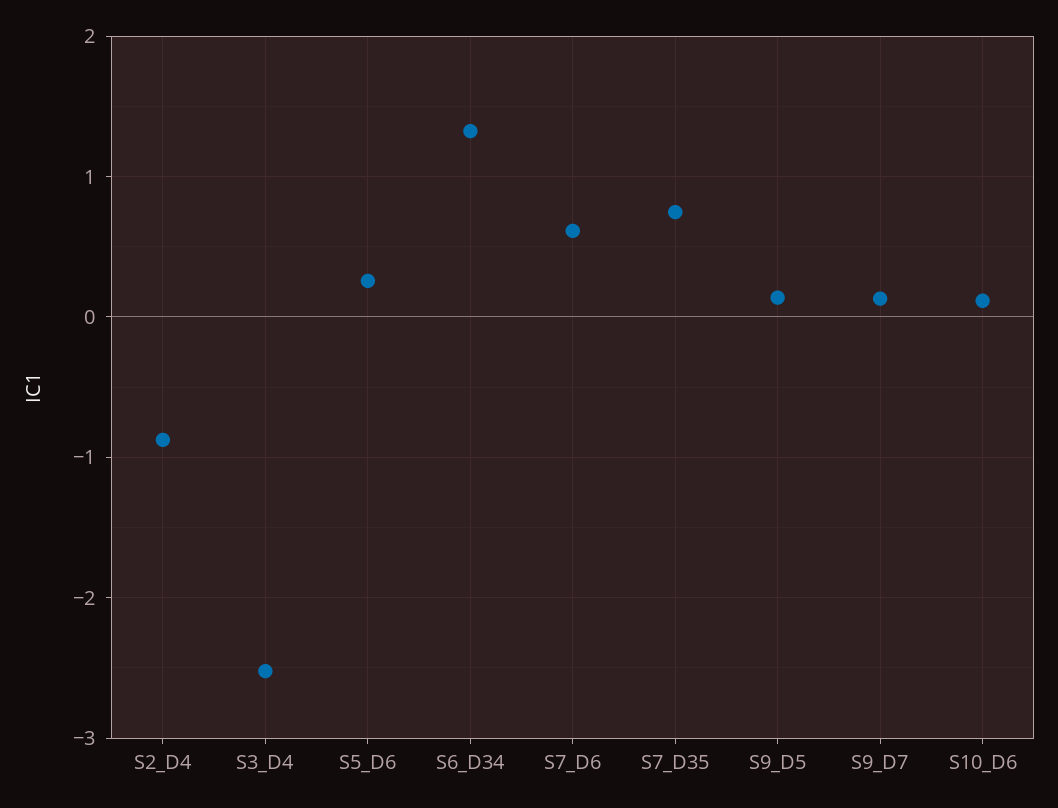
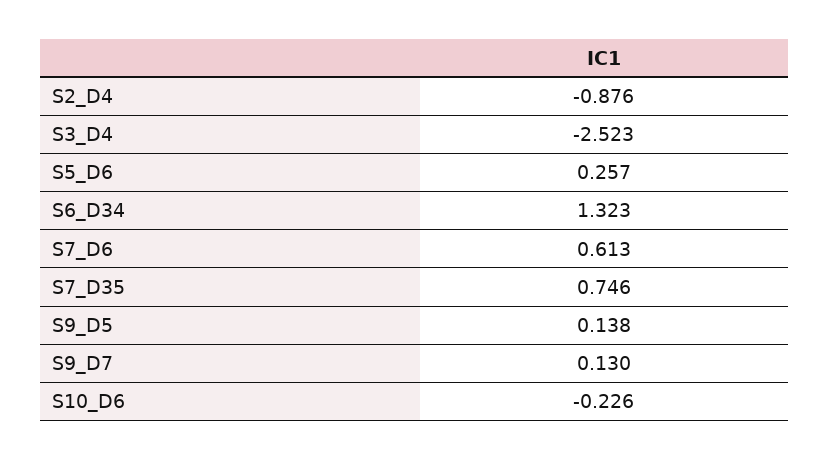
S10_D6: 0.1 -> -0.226

